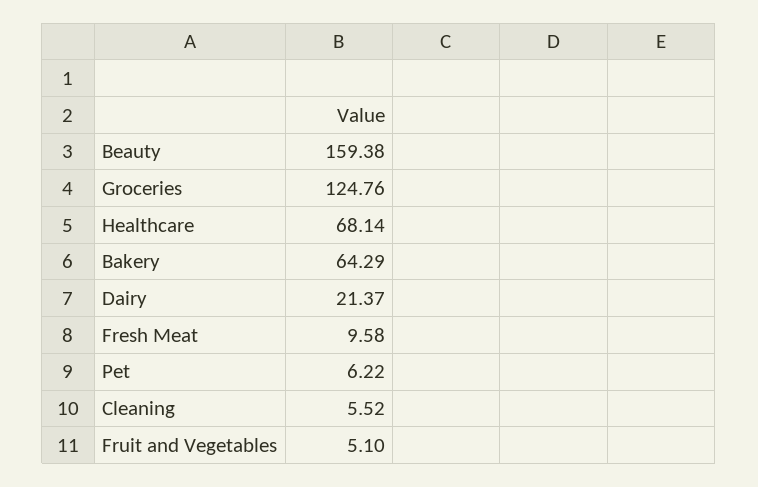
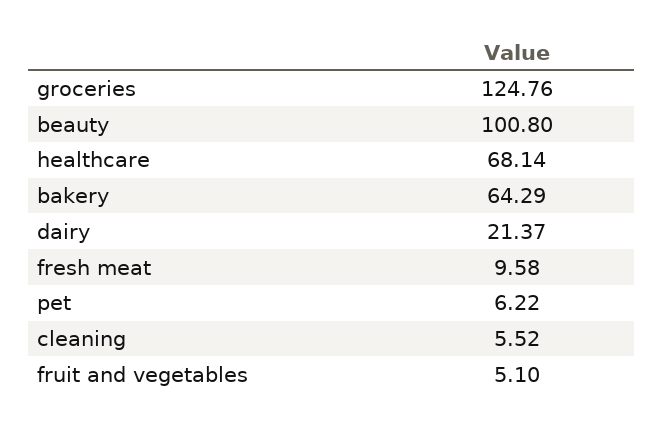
Beauty: 159.38 -> 100.8

